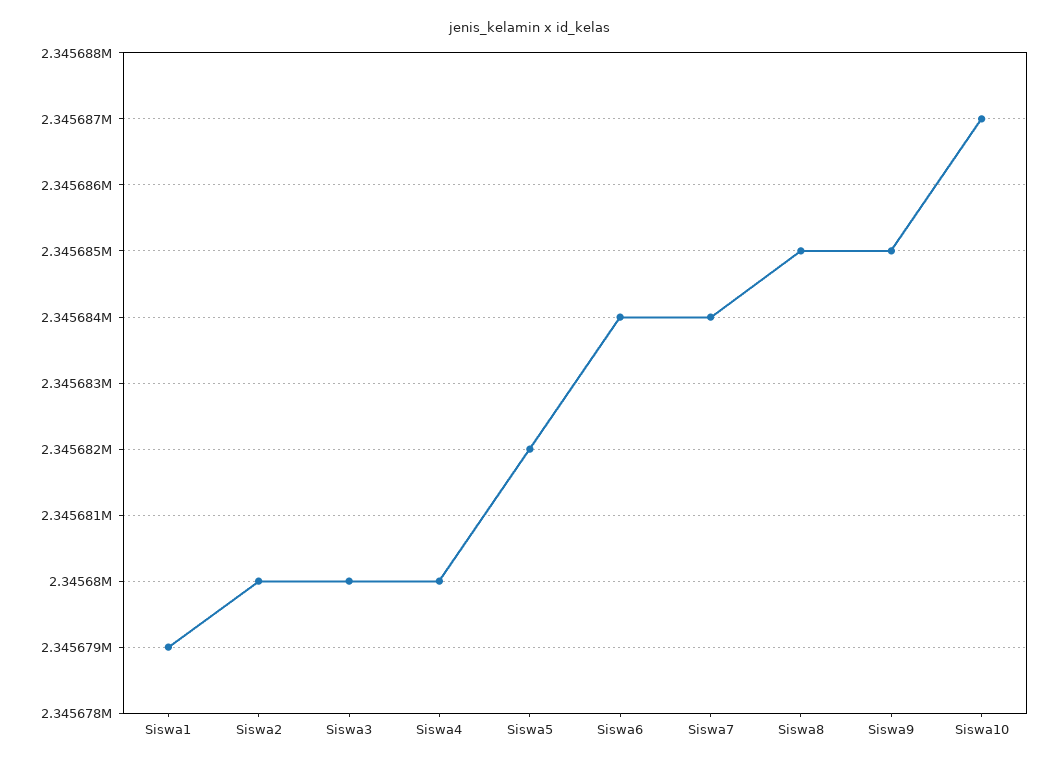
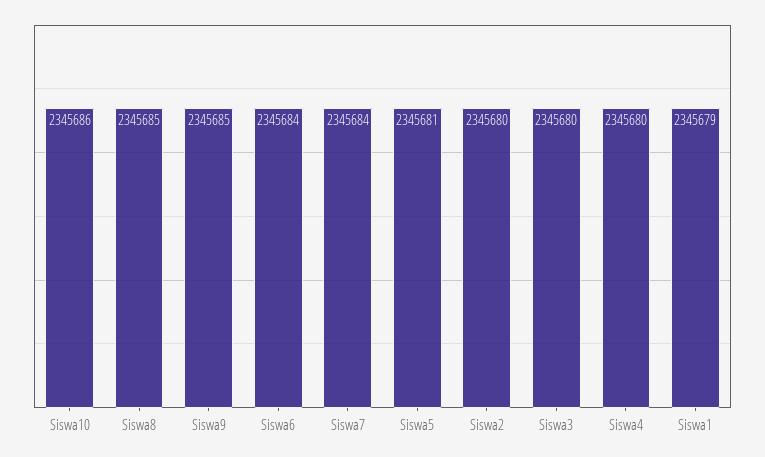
Siswa5: 2345682 -> 2345681
Siswa10: 2345687 -> 2345686

